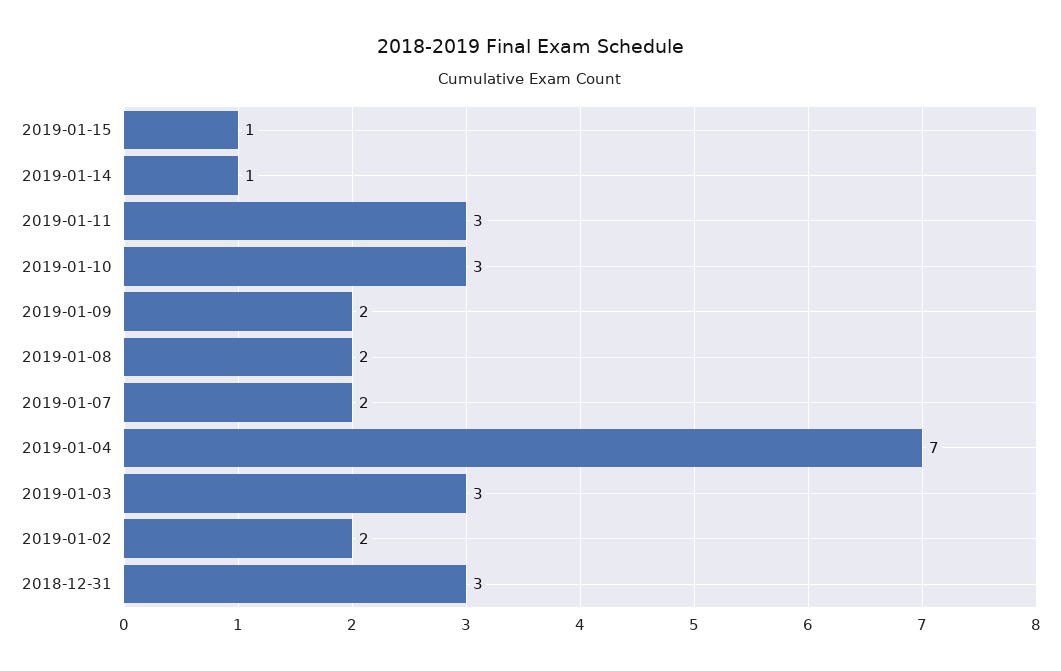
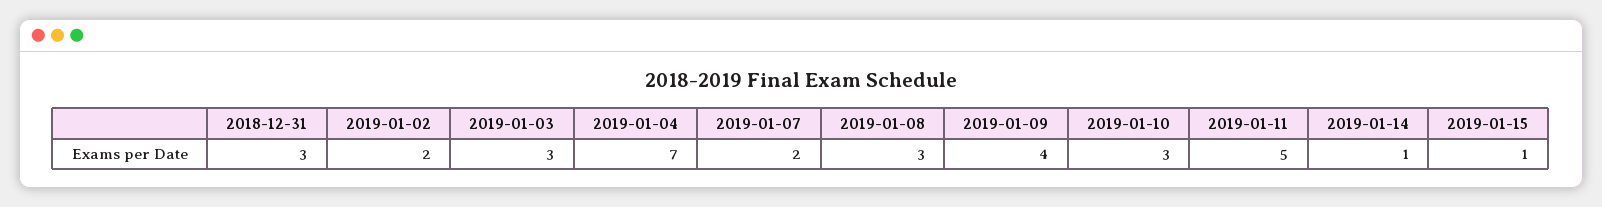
2019-01-11: 3 -> 5
2019-01-09: 2 -> 4
2019-01-08: 2 -> 3

